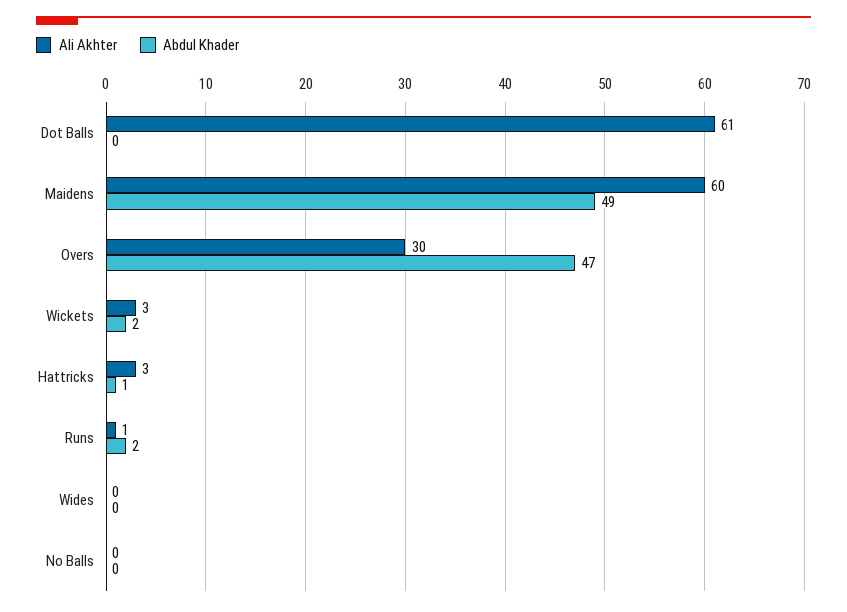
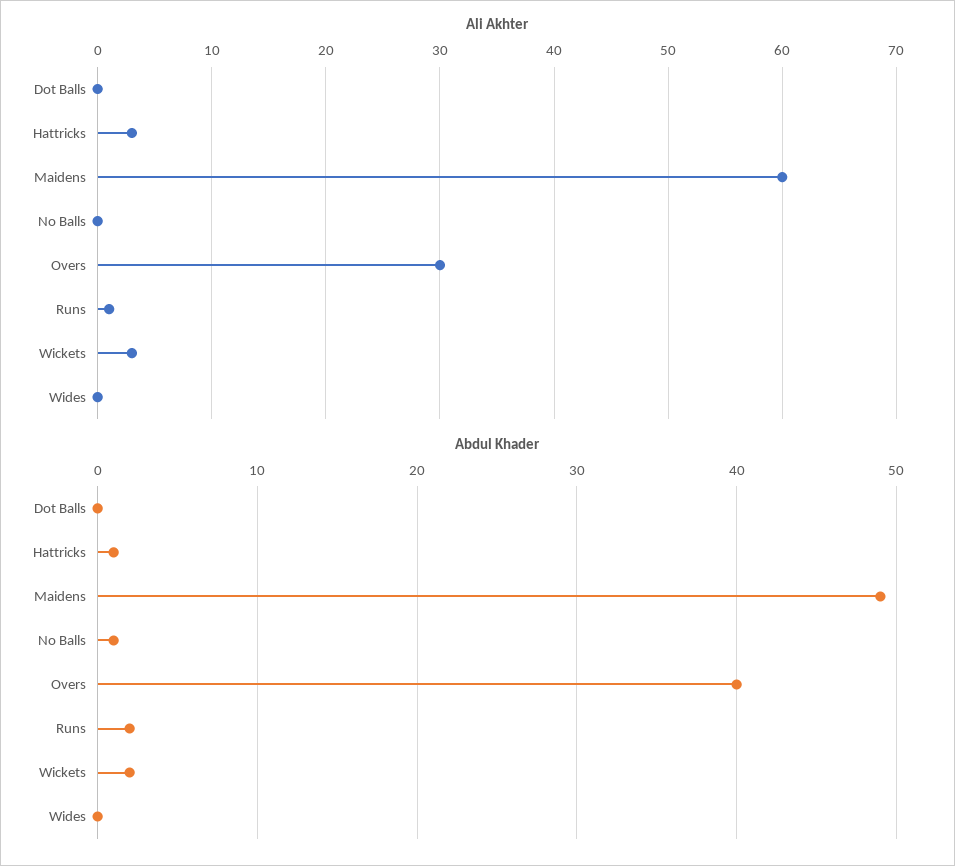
Ali Akhter, Dot Balls: 61 -> 0
Abdul Khader, Overs: 47 -> 40
Abdul Khader, No Balls: 0 -> 1

